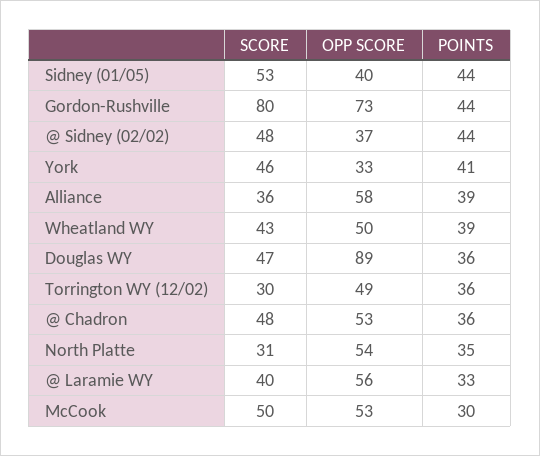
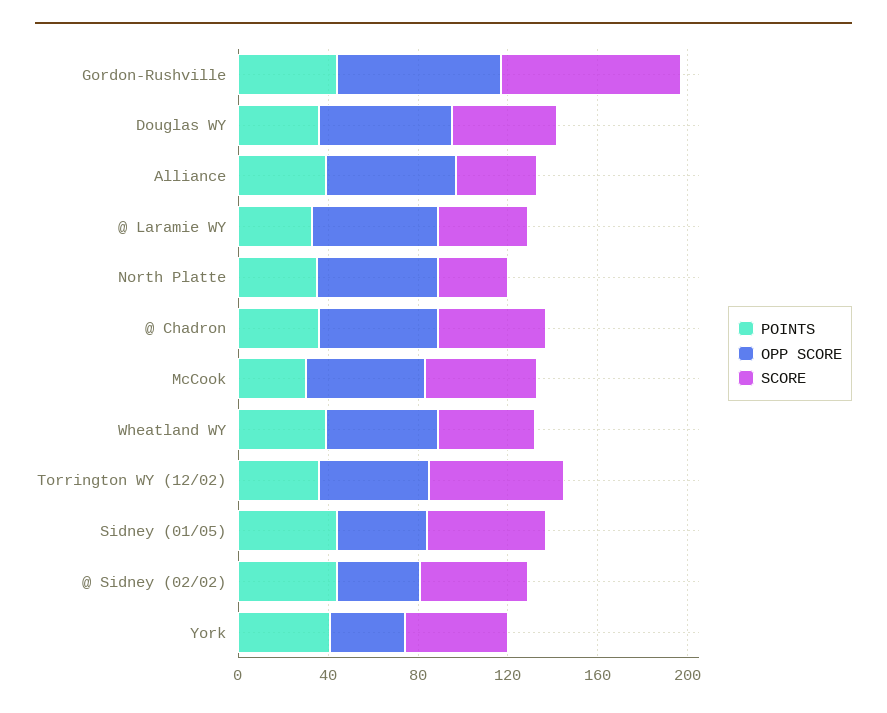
OPP SCORE, Douglas WY: 89 -> 60
SCORE, Torrington WY (12/02): 30 -> 60

